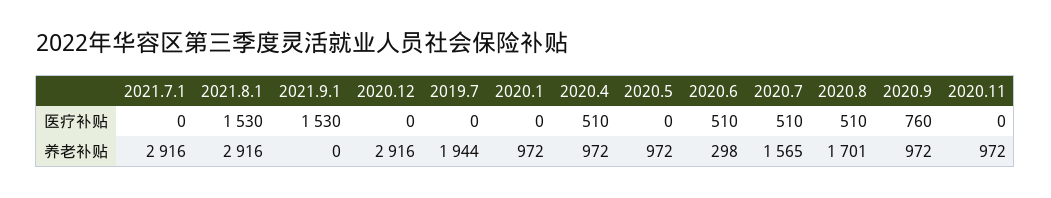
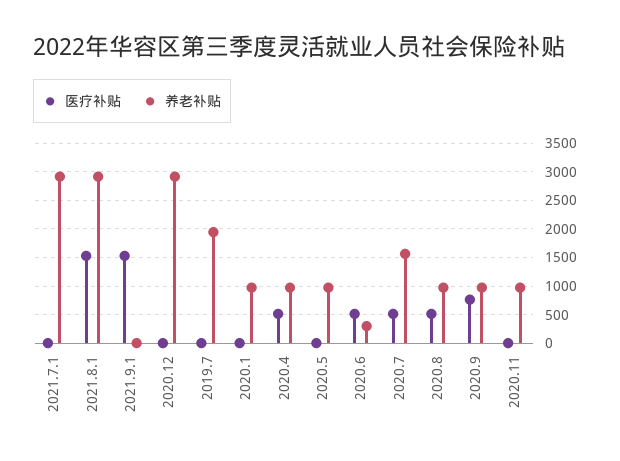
养老补贴, 2020.8: 1701 -> 1000

